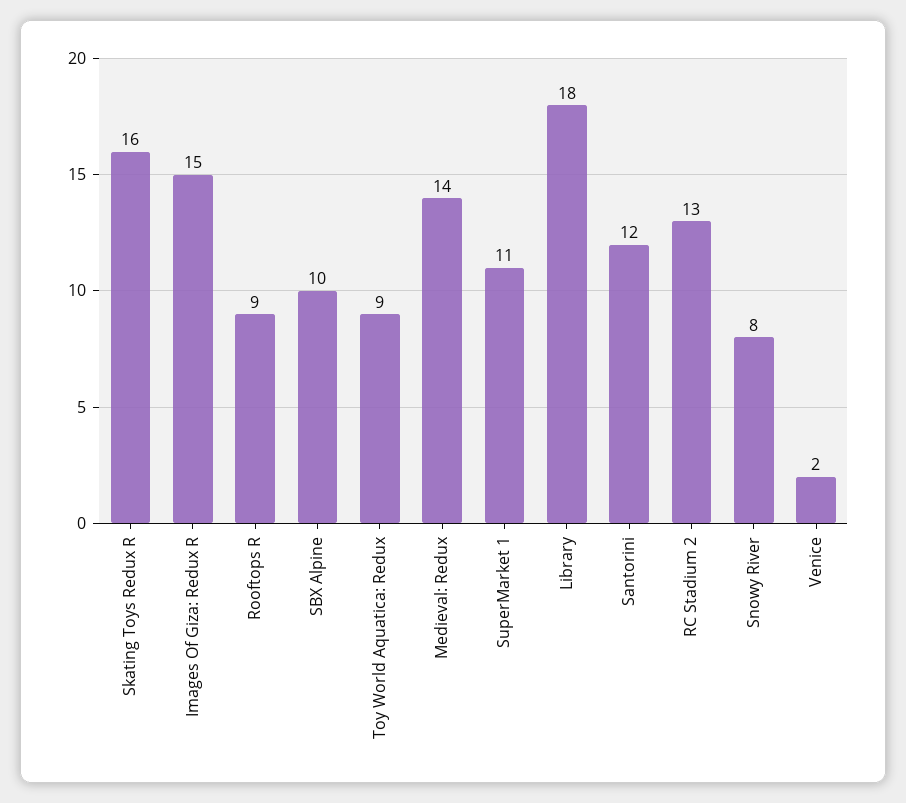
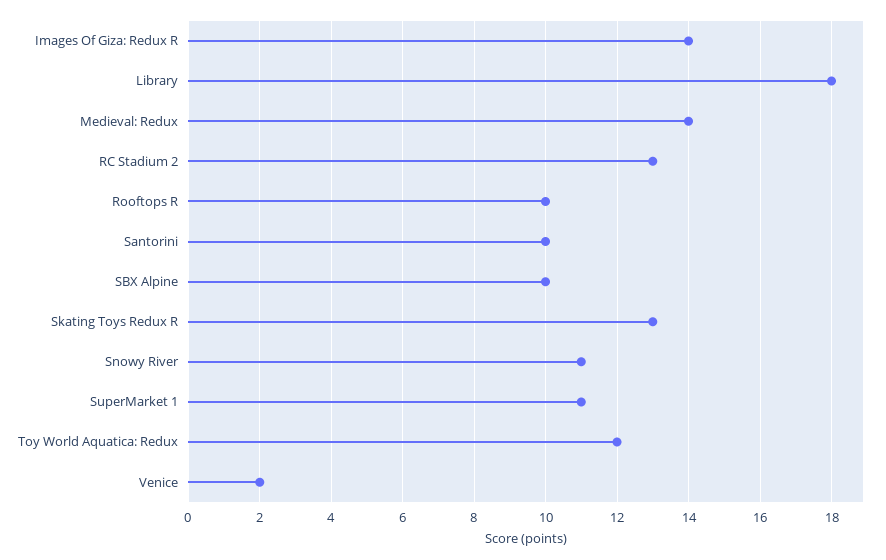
Skating Toys Redux R: 16 -> 13
Images Of Giza: Redux R: 15 -> 14
Rooftops R: 9 -> 10
Toy World Aquatica: Redux: 9 -> 12
Santorini: 12 -> 10
Snowy River: 8 -> 11

